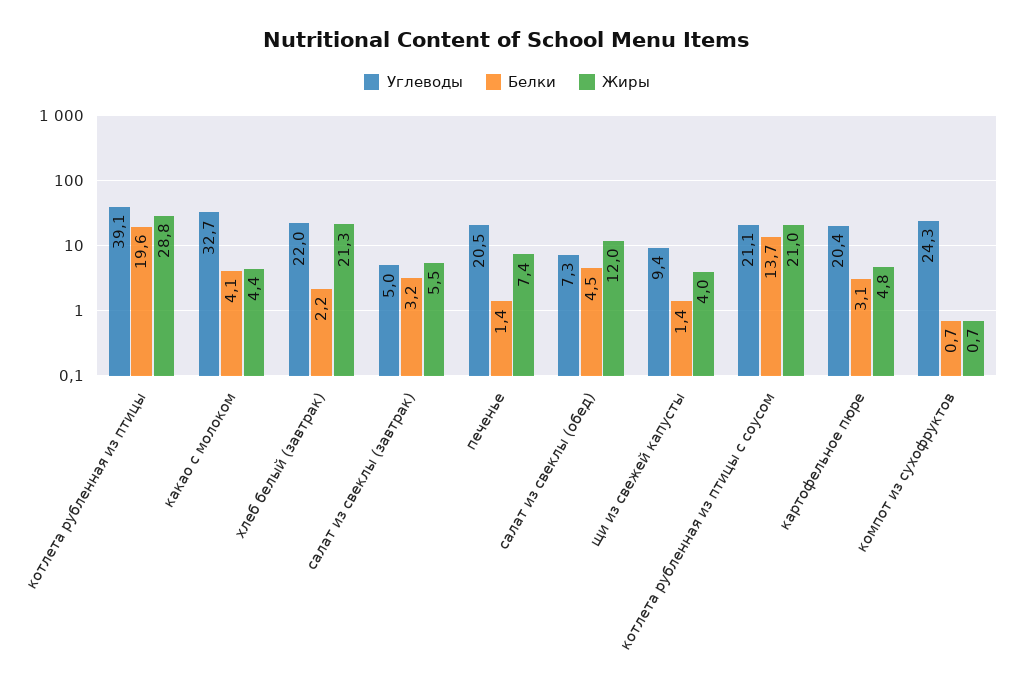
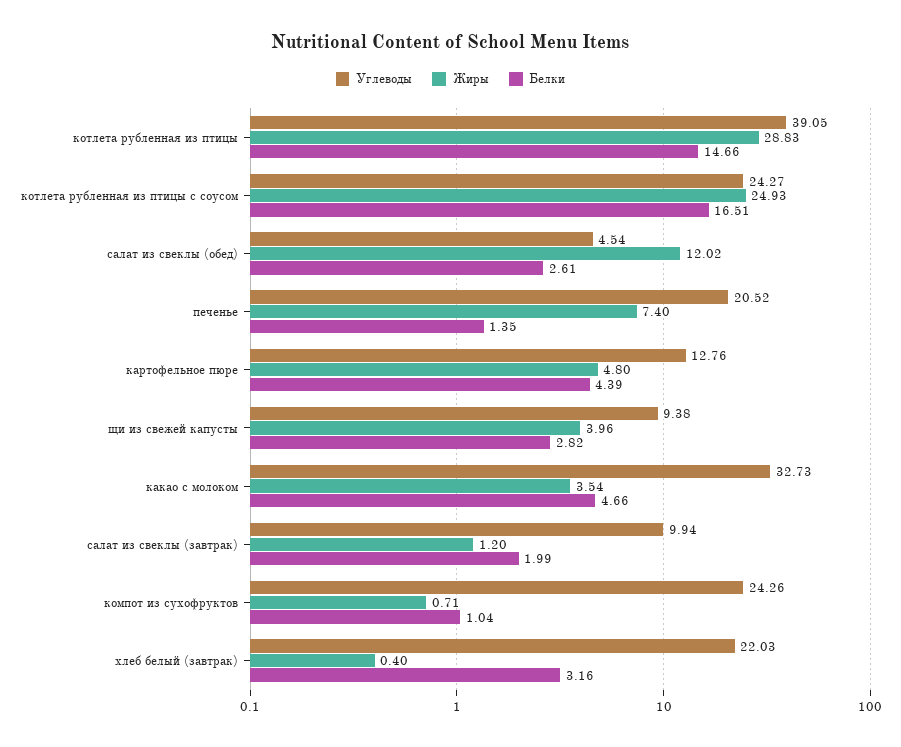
Белки, котлета рубленная из птицы: 19.6 -> 14.66
Белки, какао с молоком: 4.1 -> 4.66
Жиры, какао с молоком: 4.4 -> 3.54
Белки, хлеб белый (завтрак): 2.2 -> 3.16
Жиры, хлеб белый (завтрак): 21.3 -> 0.4
Углеводы, салат из свеклы (завтрак): 5 -> 9.94
Белки, салат из свеклы (завтрак): 3.2 -> 1.99
Жиры, салат из свеклы (завтрак): 5.5 -> 1.2
Углеводы, салат из свеклы (обед): 7.3 -> 4.54
Белки, салат из свеклы (обед): 4.5 -> 2.61
Белки, щи из свежей капусты: 1.4 -> 2.82
Углеводы, котлета рубленная из птицы с соусом: 21.1 -> 24.27
Белки, котлета рубленная из птицы с соусом: 13.7 -> 16.51
Жиры, котлета рубленная из птицы с соусом: 21 -> 24.93
Углеводы, картофельное пюре: 20.4 -> 12.76
Белки, картофельное пюре: 3.1 -> 4.39
Белки, компот из сухофруктов: 0.7 -> 1.04

